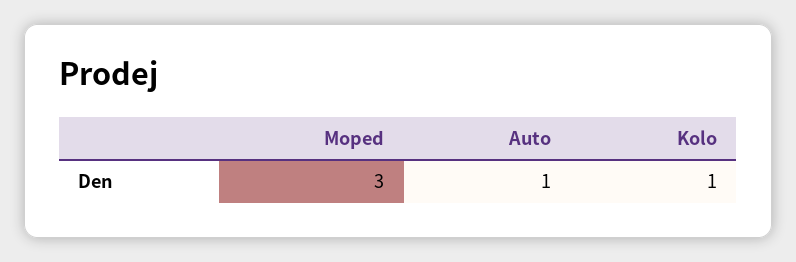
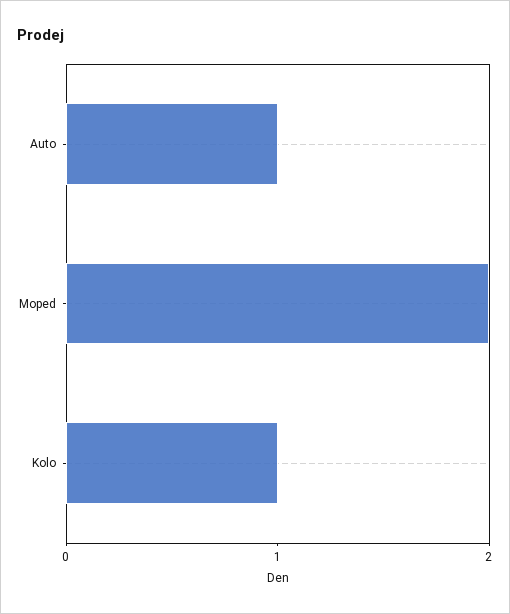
Moped: 3 -> 2

